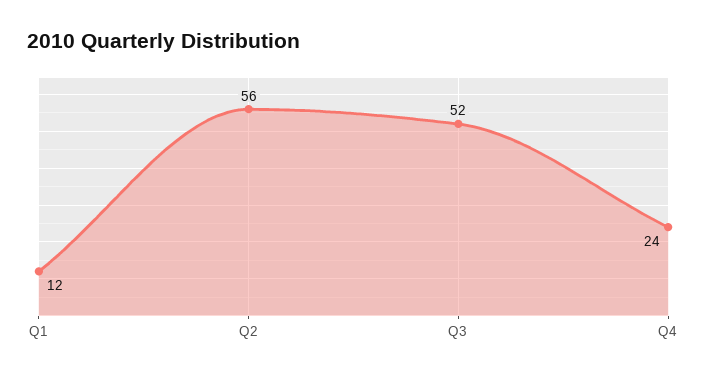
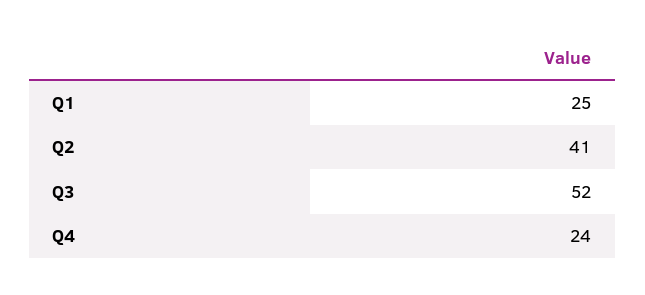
Q1: 12 -> 25
Q2: 56 -> 41

